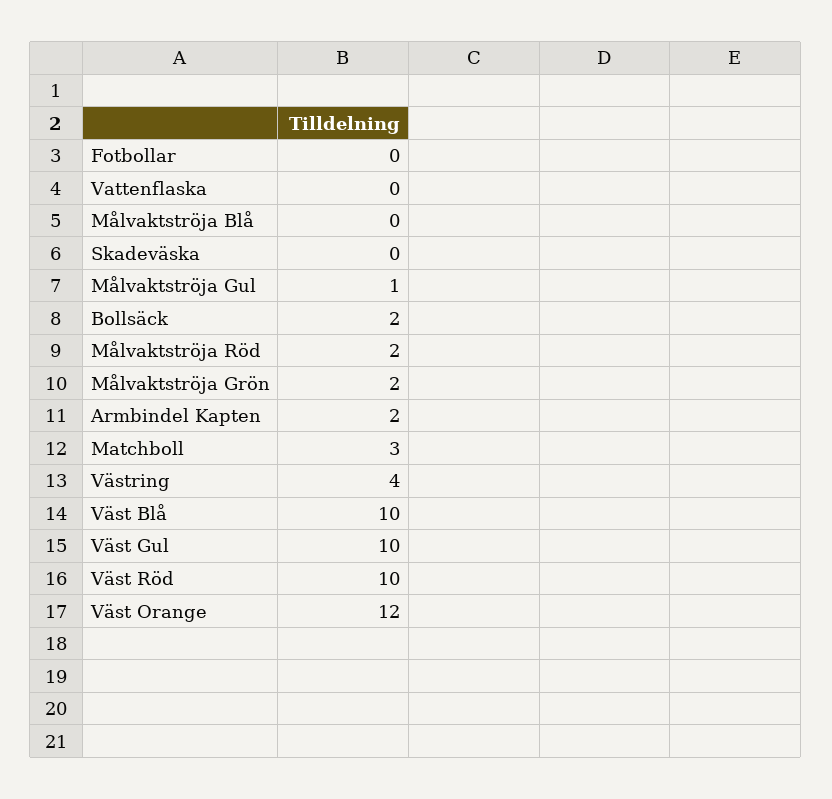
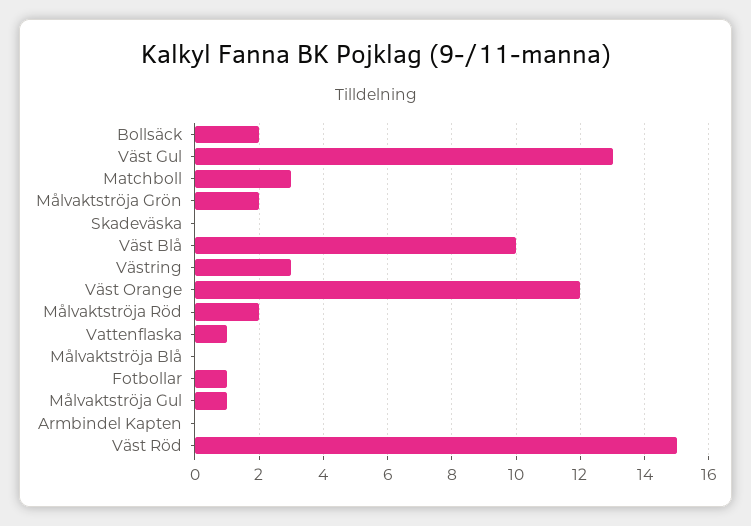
Fotbollar: 0 -> 1
Vattenflaska: 0 -> 1
Armbindel Kapten: 2 -> 0
Västring: 4 -> 3
Väst Gul: 10 -> 13
Väst Röd: 10 -> 15

